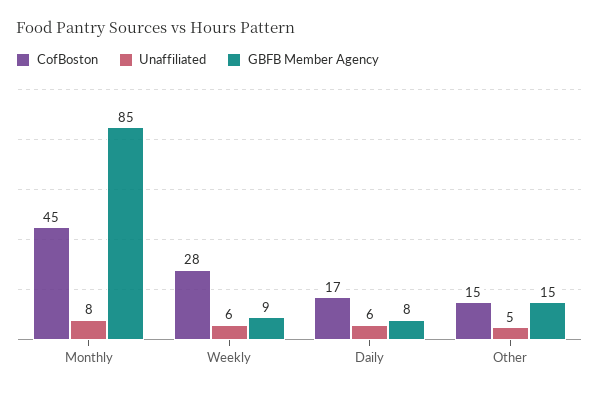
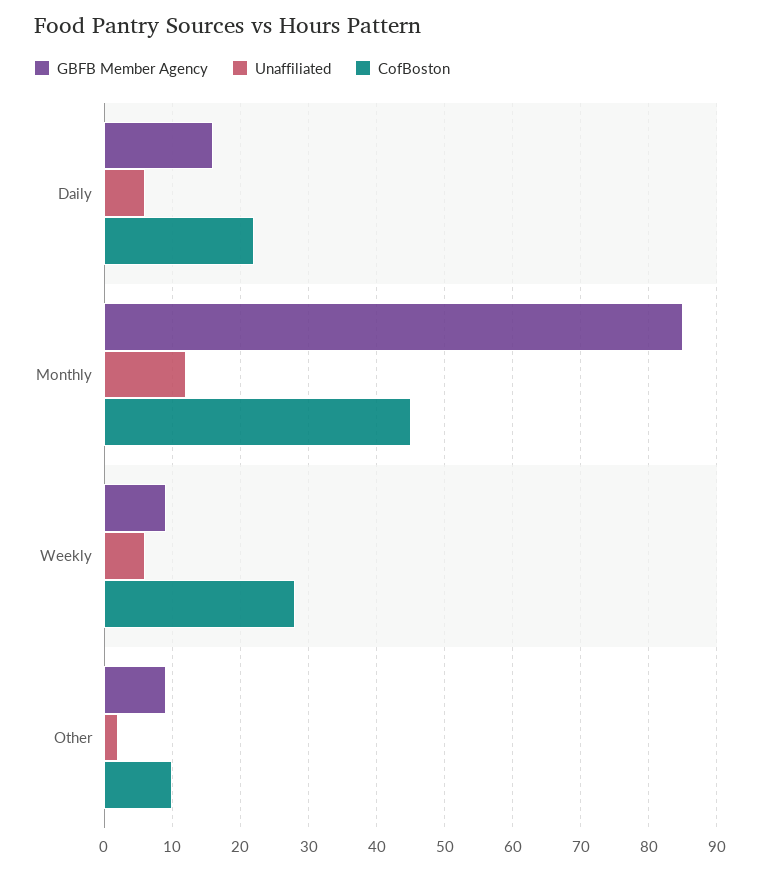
Unaffiliated, Monthly: 8 -> 12
CofBoston, Daily: 17 -> 22
GBFB Member Agency, Daily: 8 -> 16
CofBoston, Other: 15 -> 10
Unaffiliated, Other: 5 -> 2
GBFB Member Agency, Other: 15 -> 9

